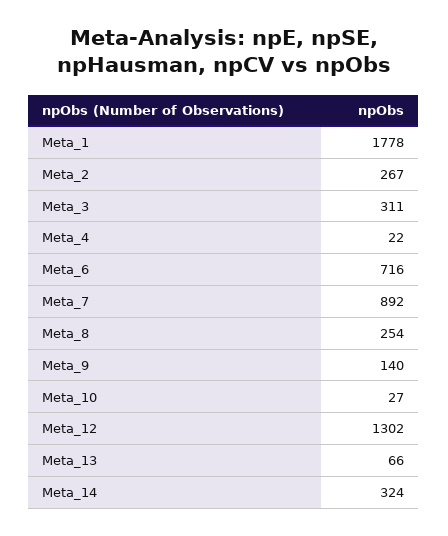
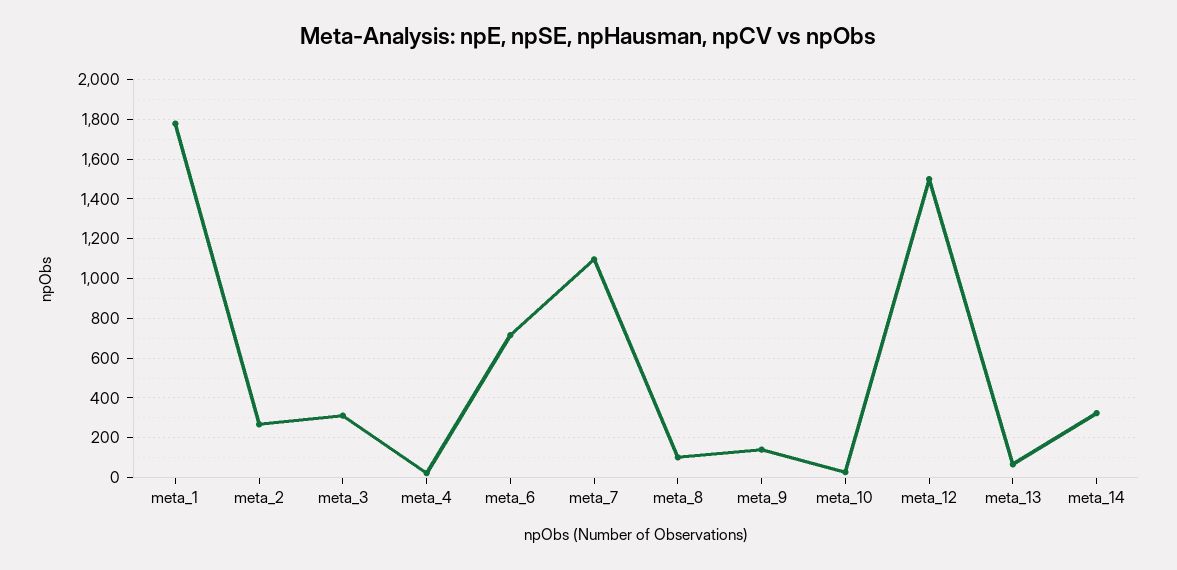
Meta_7: 892 -> 1100
Meta_8: 254 -> 100
Meta_12: 1302 -> 1500

